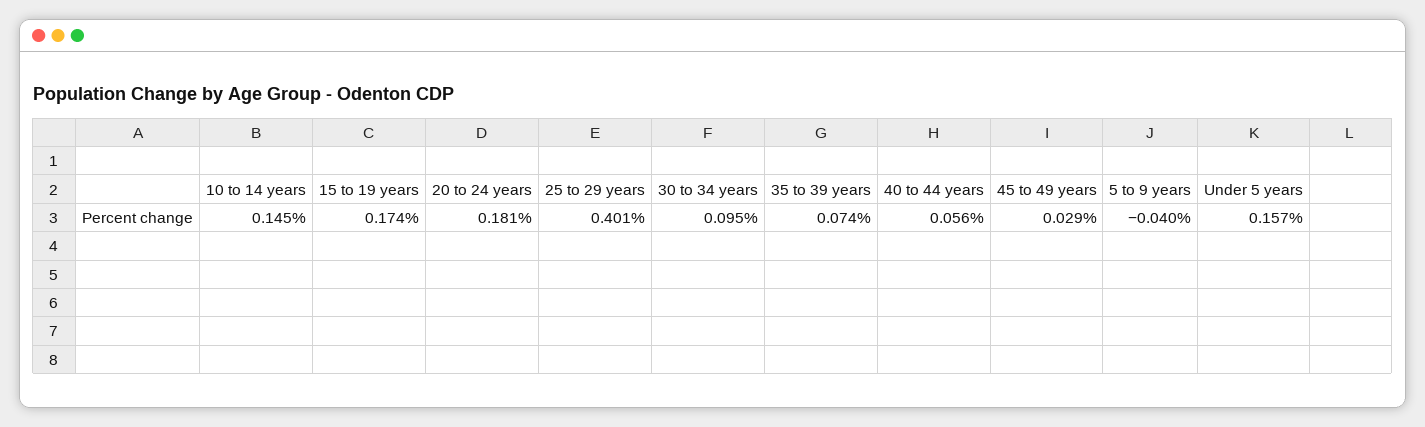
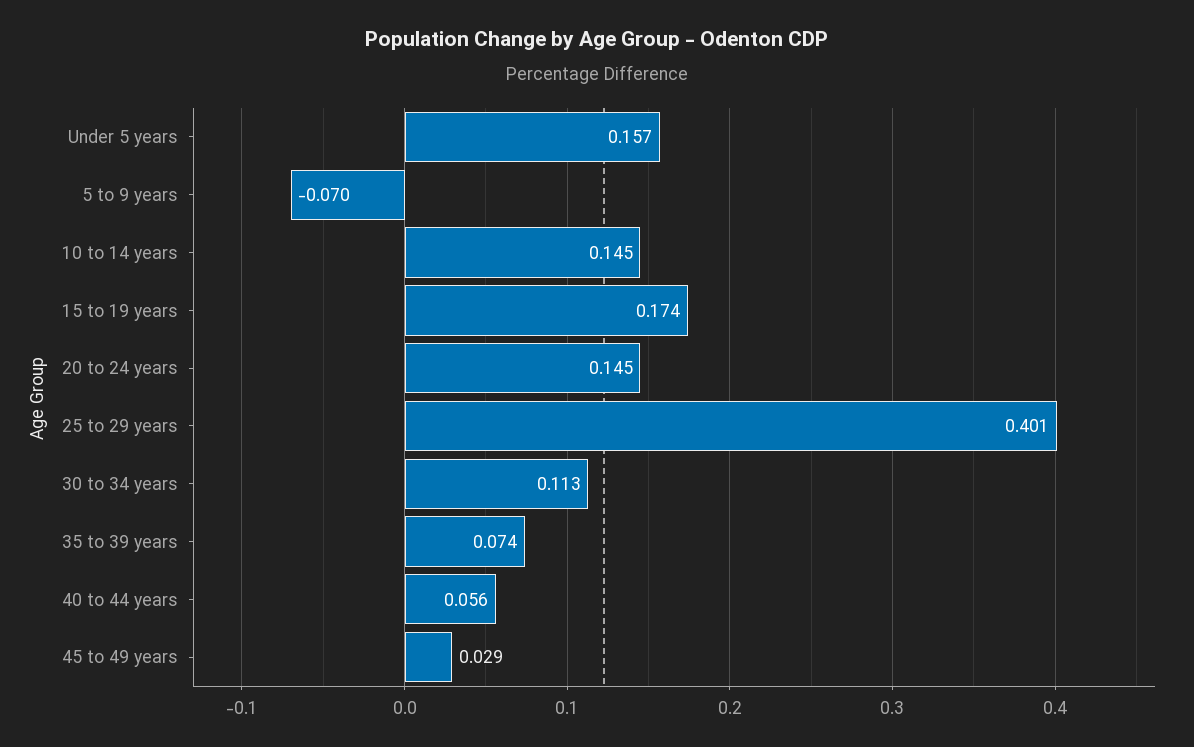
20 to 24 years: 0.181 -> 0.145
30 to 34 years: 0.095 -> 0.113
5 to 9 years: -0.04 -> -0.07

